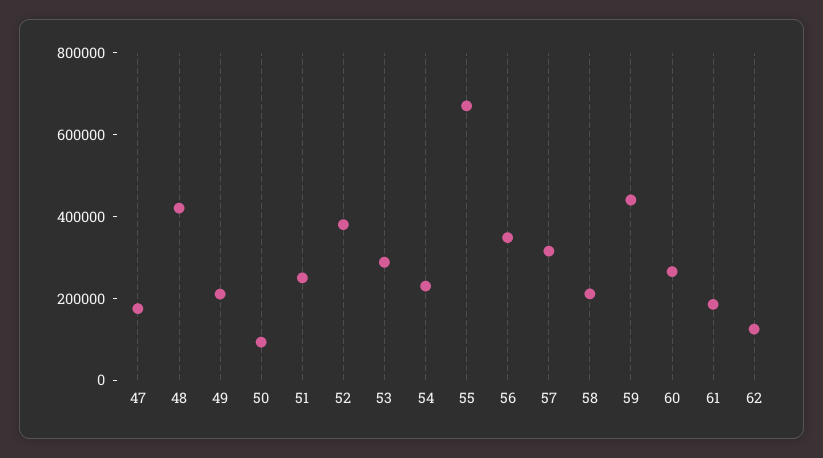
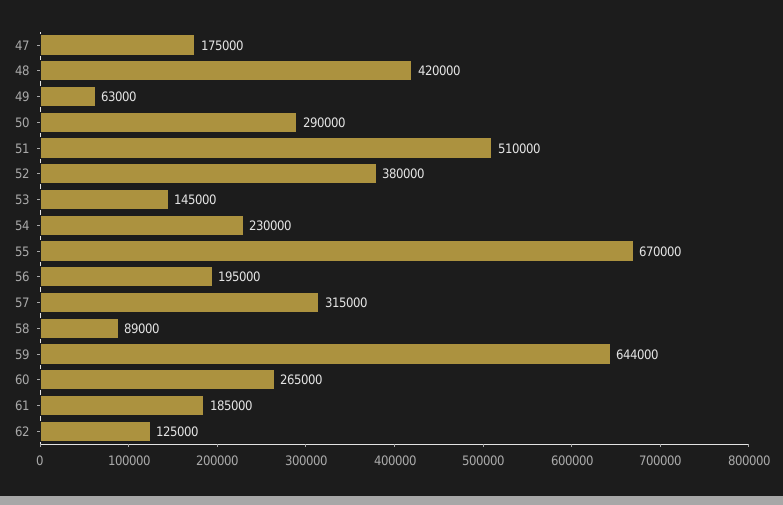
49: 200000 -> 63000
50: 100000 -> 290000
51: 250000 -> 510000
53: 300000 -> 145000
56: 350000 -> 195000
58: 200000 -> 89000
59: 450000 -> 644000

